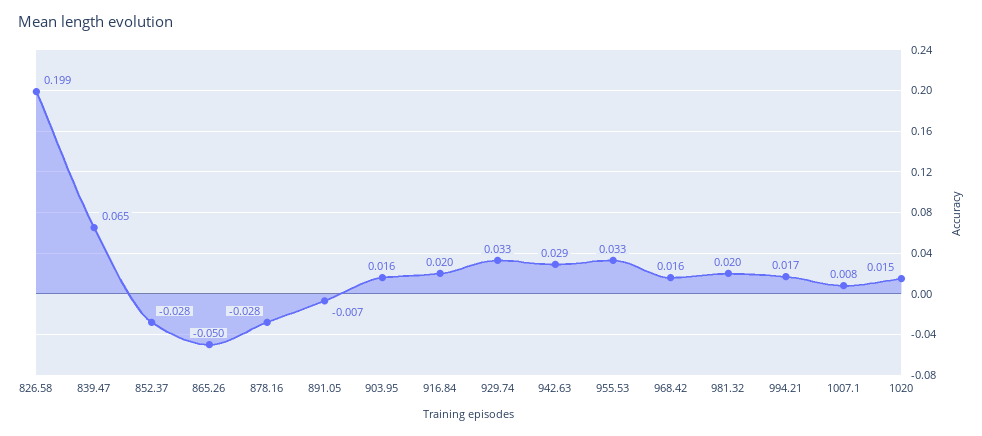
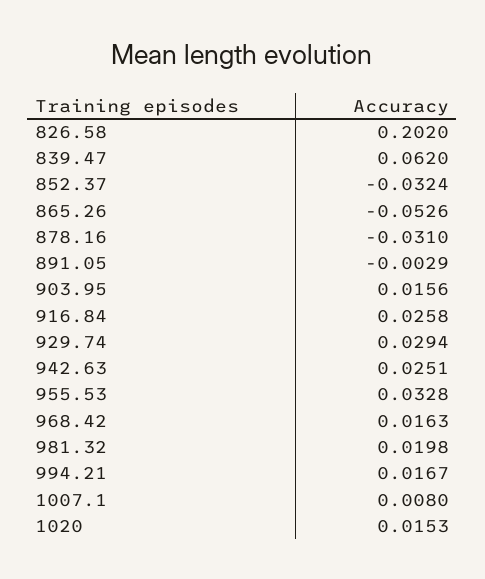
826.58: 0.199 -> 0.202
839.47: 0.065 -> 0.062
852.37: -0.028 -> -0.0324
865.26: -0.05 -> -0.0526
878.16: -0.028 -> -0.031
891.05: -0.007 -> -0.0029
916.84: 0.02 -> 0.0258
929.74: 0.033 -> 0.0294
942.63: 0.029 -> 0.0251

